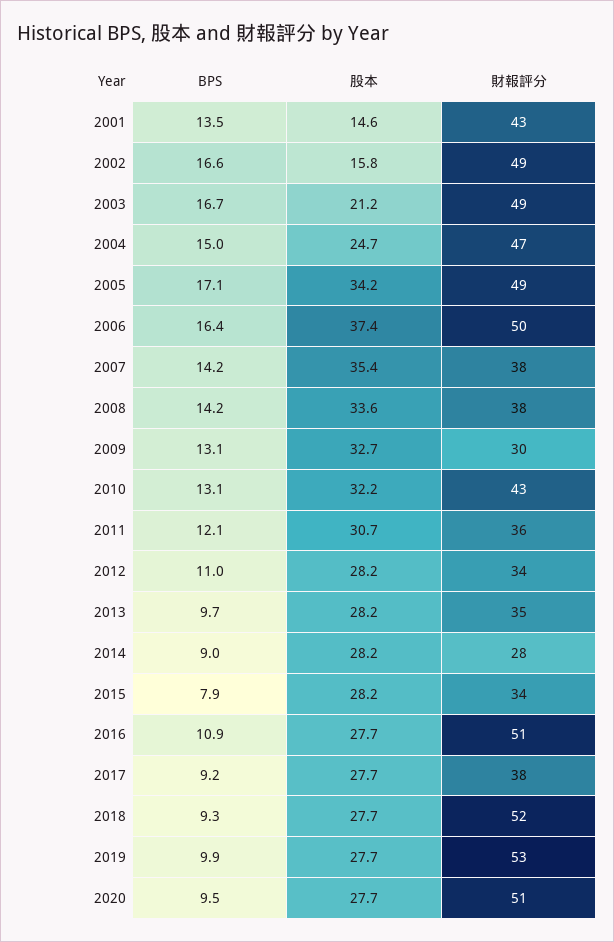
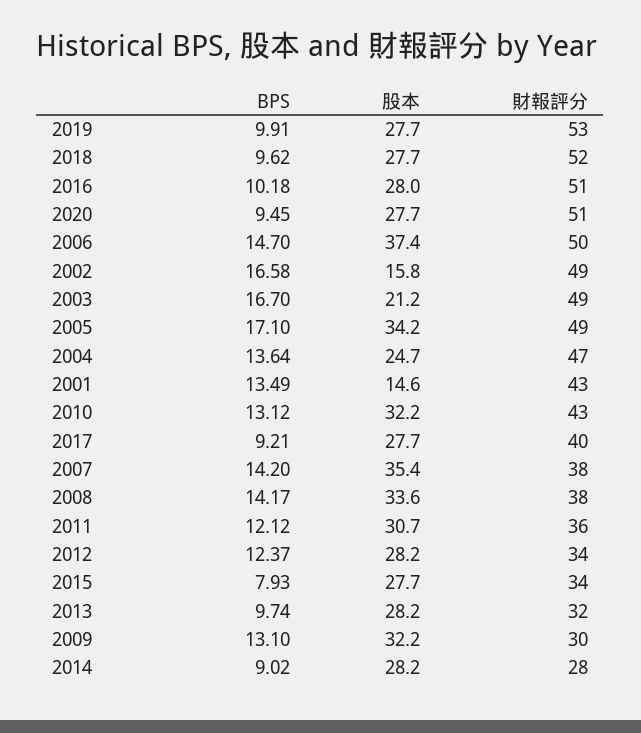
BPS, 2004: 15 -> 13.64
BPS, 2006: 16.4 -> 14.7
股本, 2009: 32.7 -> 32.2
BPS, 2012: 11 -> 12.37
財報評分, 2013: 35 -> 32
股本, 2015: 28.2 -> 27.7
BPS, 2016: 10.9 -> 10.18
股本, 2016: 27.7 -> 28
財報評分, 2017: 38 -> 40
BPS, 2018: 9.3 -> 9.62

